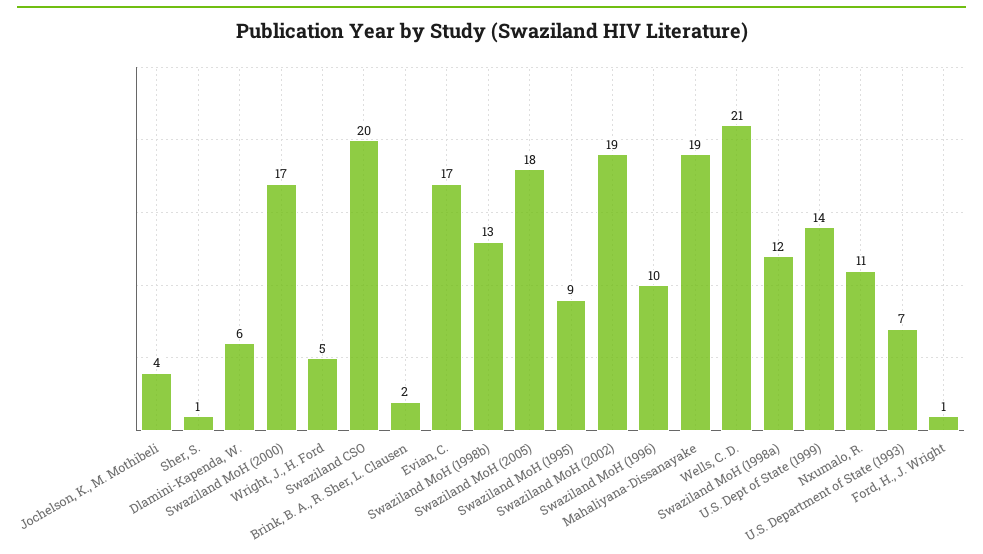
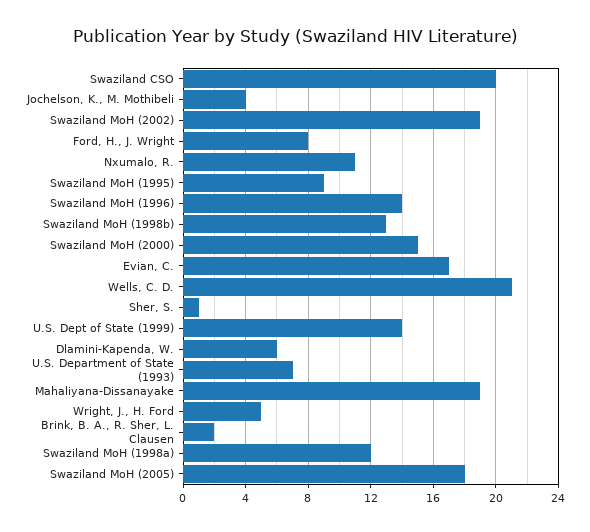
Swaziland MoH (2000): 17 -> 15
Swaziland MoH (1996): 10 -> 14
Ford, H., J. Wright: 1 -> 8

